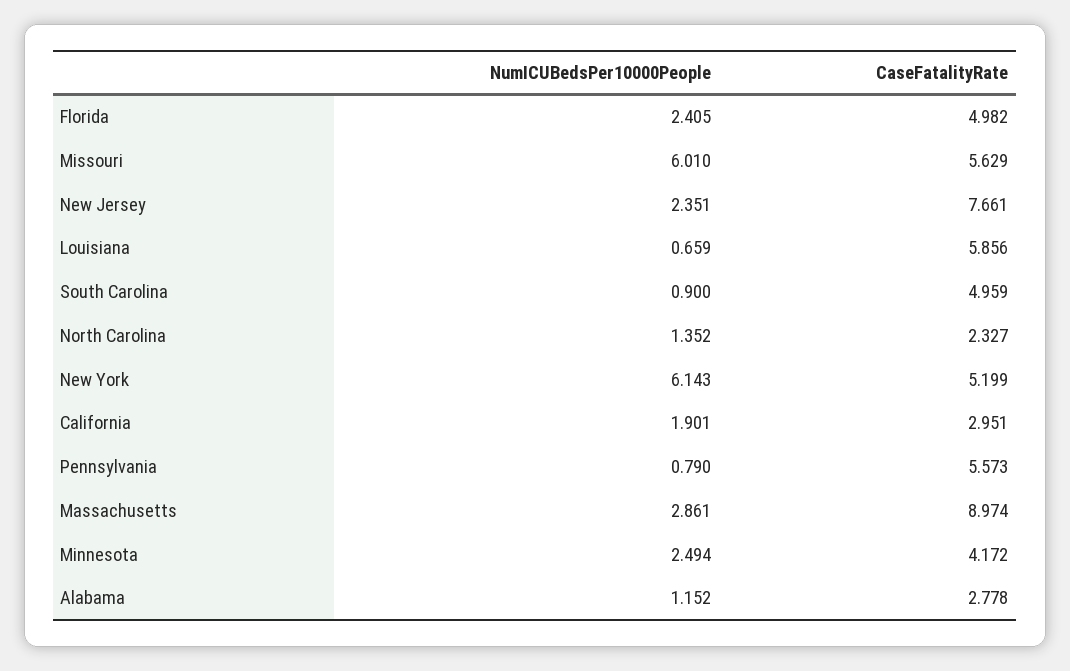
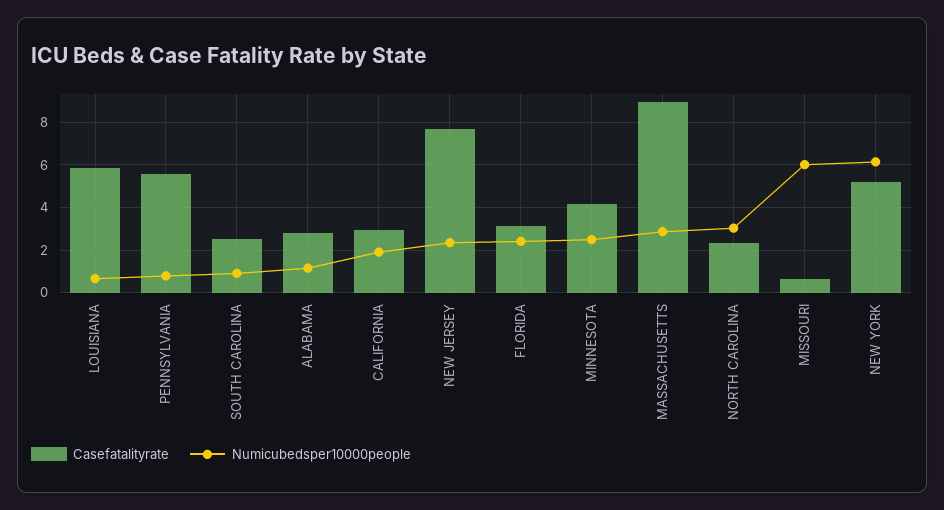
CaseFatalityRate, Florida: 4.982 -> 3
CaseFatalityRate, Missouri: 5.629 -> 0.5
CaseFatalityRate, South Carolina: 4.959 -> 2.5
NumICUBedsPer10000People, North Carolina: 1.352 -> 3

